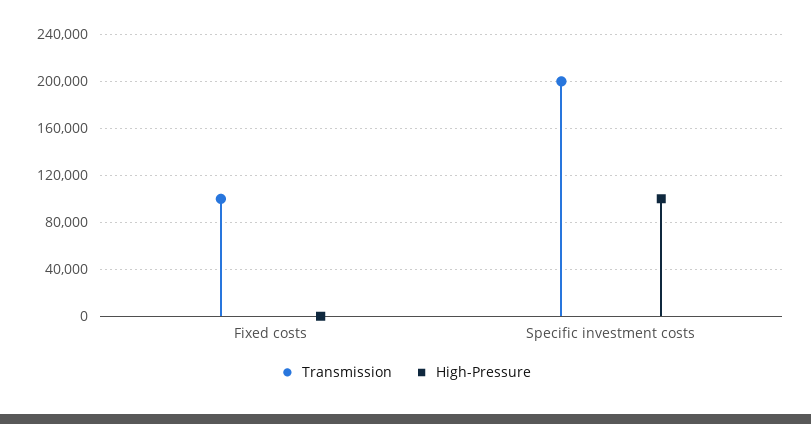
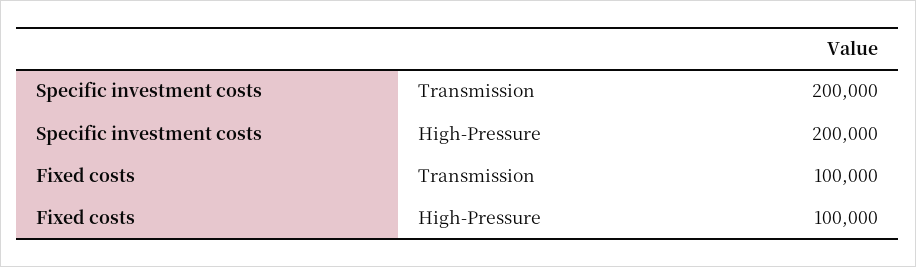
High-Pressure, Fixed costs: 0 -> 100000
High-Pressure, Specific investment costs: 100000 -> 200000

